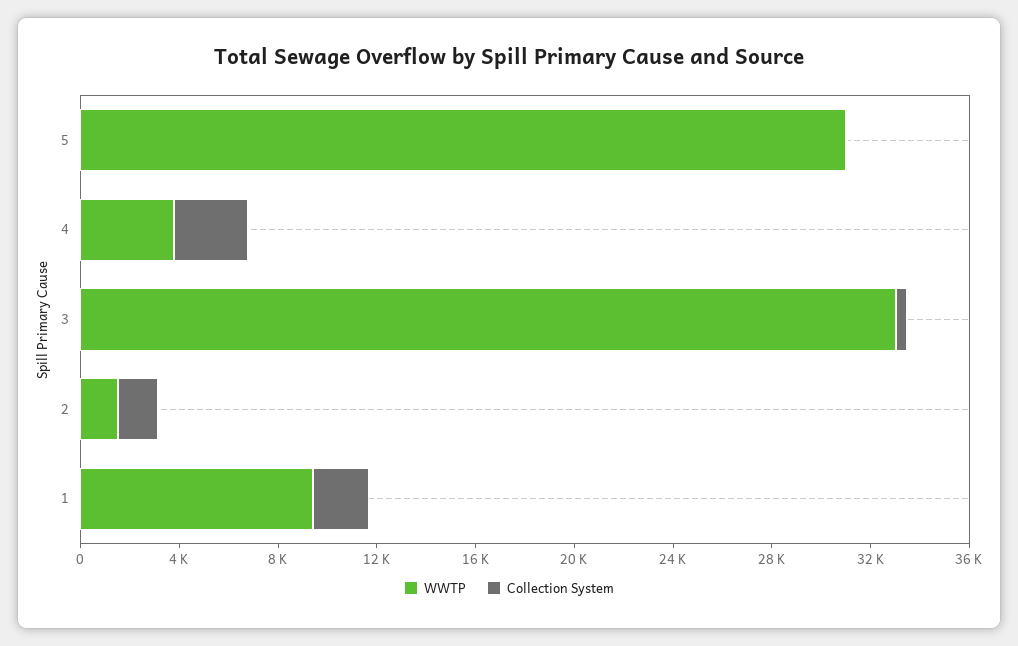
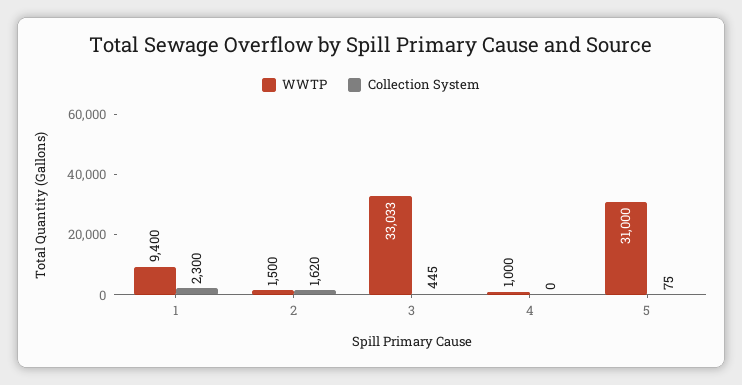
WWTP, 4: 4000 -> 1000
Collection System, 4: 3000 -> 0

